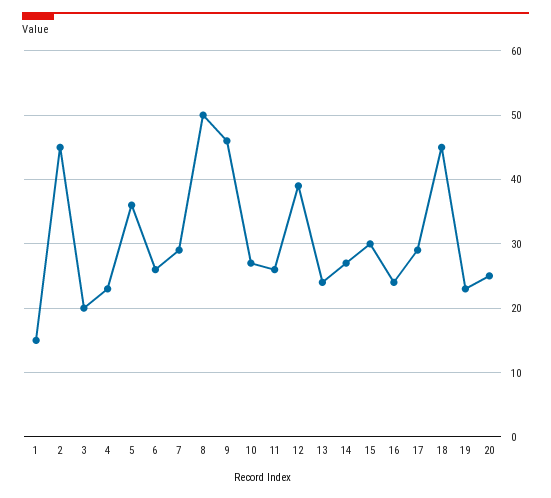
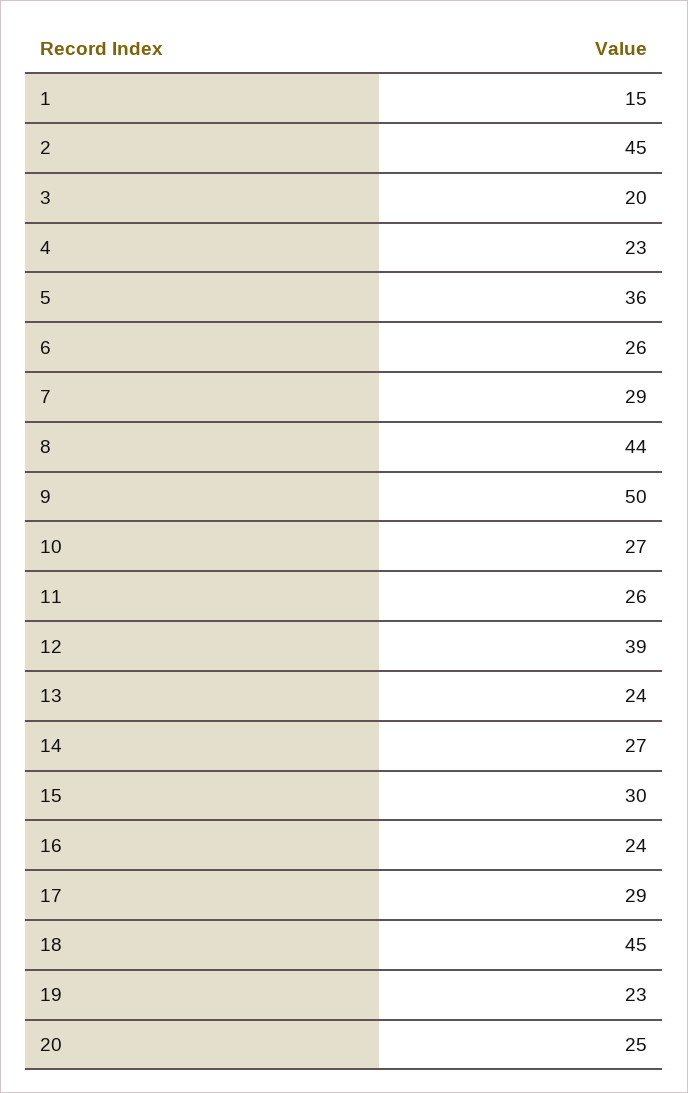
8: 50 -> 44
9: 46 -> 50

